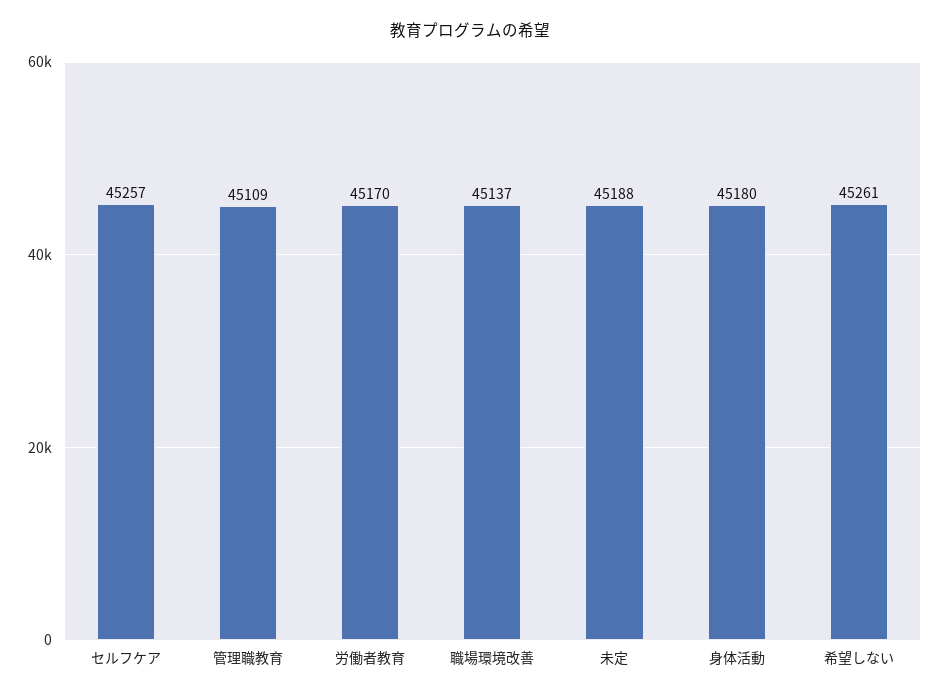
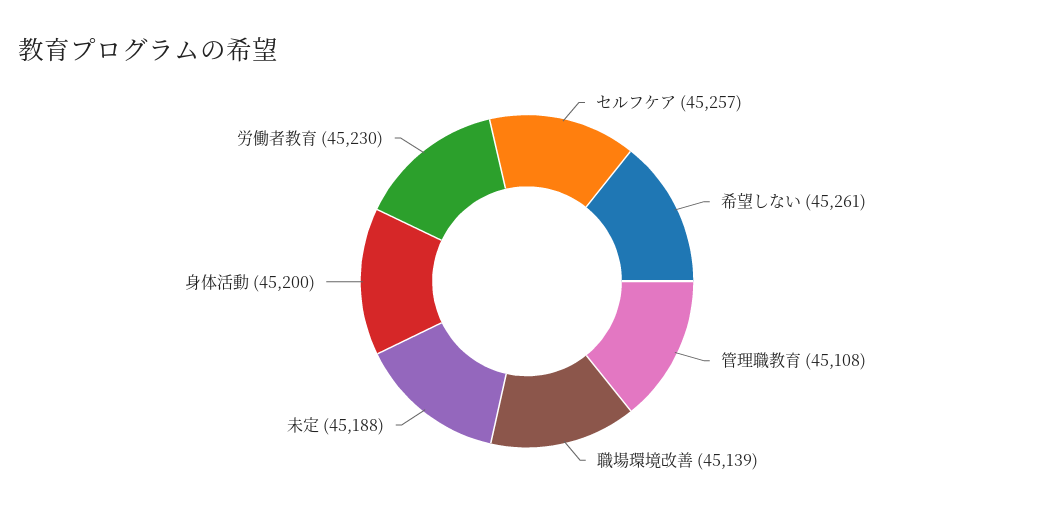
管理職教育: 45109 -> 45108
労働者教育: 45170 -> 45230
職場環境改善: 45137 -> 45139
身体活動: 45180 -> 45200

